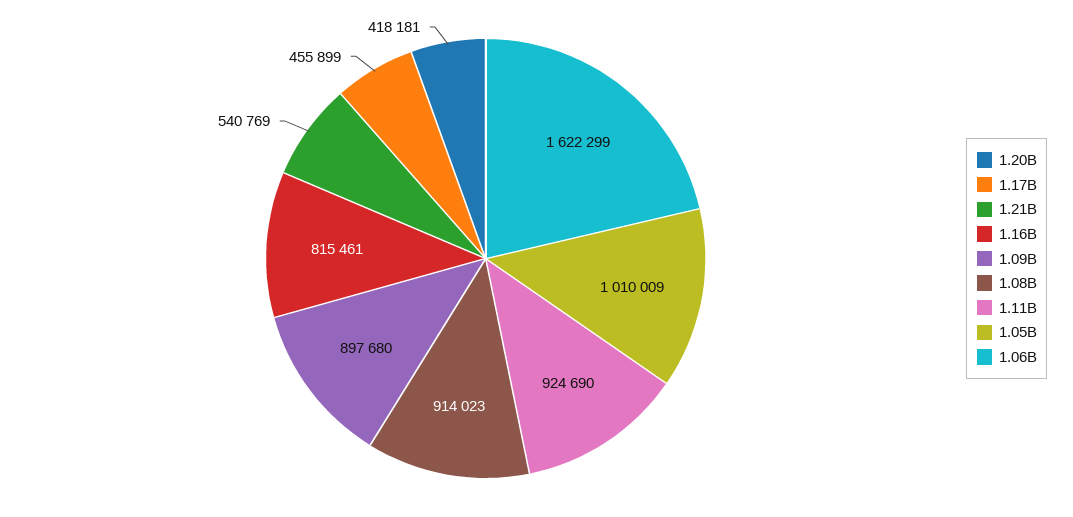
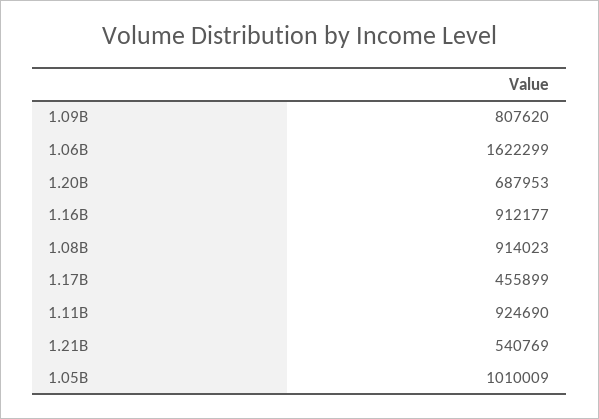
1.20B: 418181 -> 687953
1.16B: 815461 -> 912177
1.09B: 897680 -> 807620

